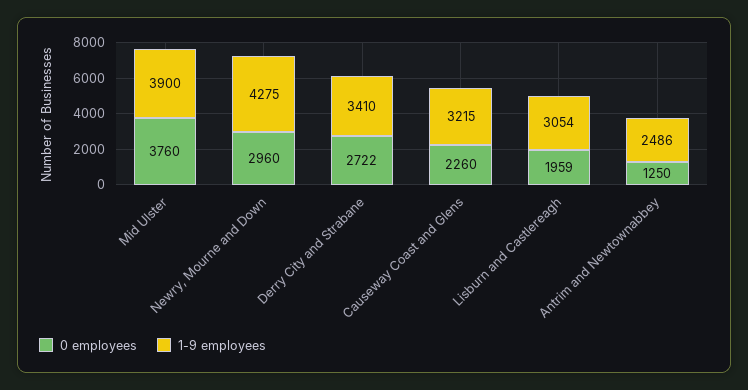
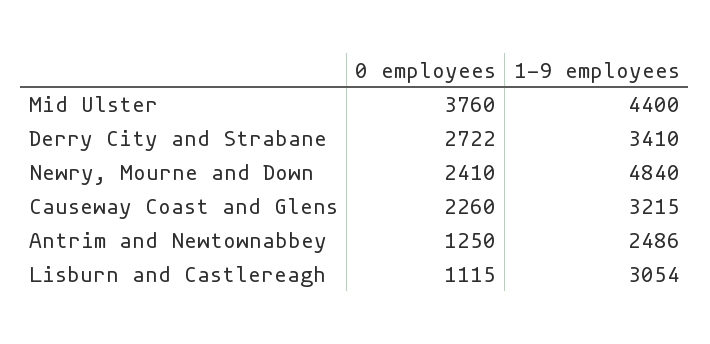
1-9 employees, Mid Ulster: 3900 -> 4400
0 employees, Newry, Mourne and Down: 2960 -> 2410
1-9 employees, Newry, Mourne and Down: 4275 -> 4840
0 employees, Lisburn and Castlereagh: 1959 -> 1115

